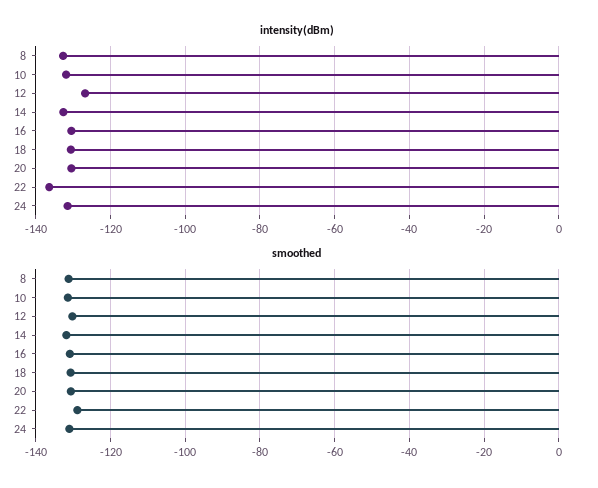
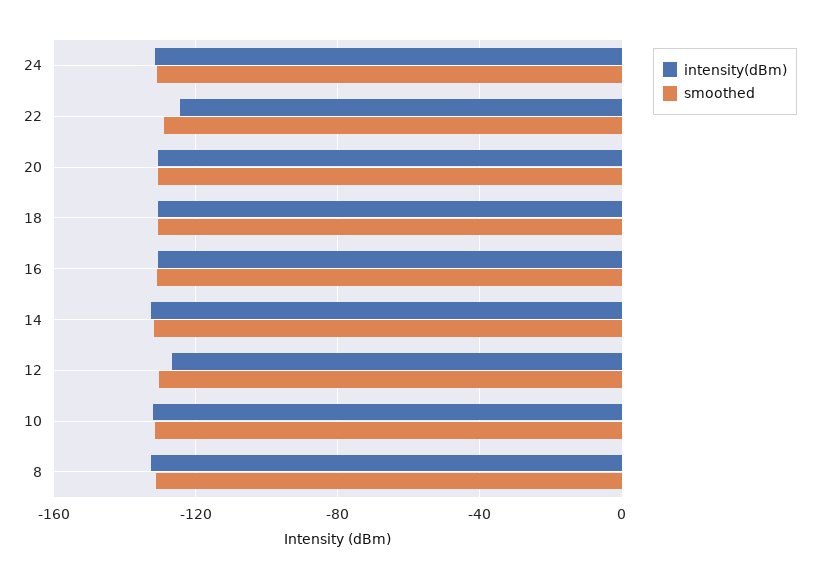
intensity(dBm), 22: -136 -> -125

